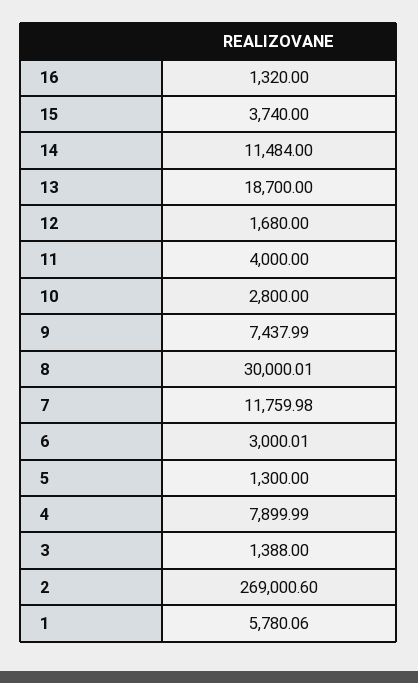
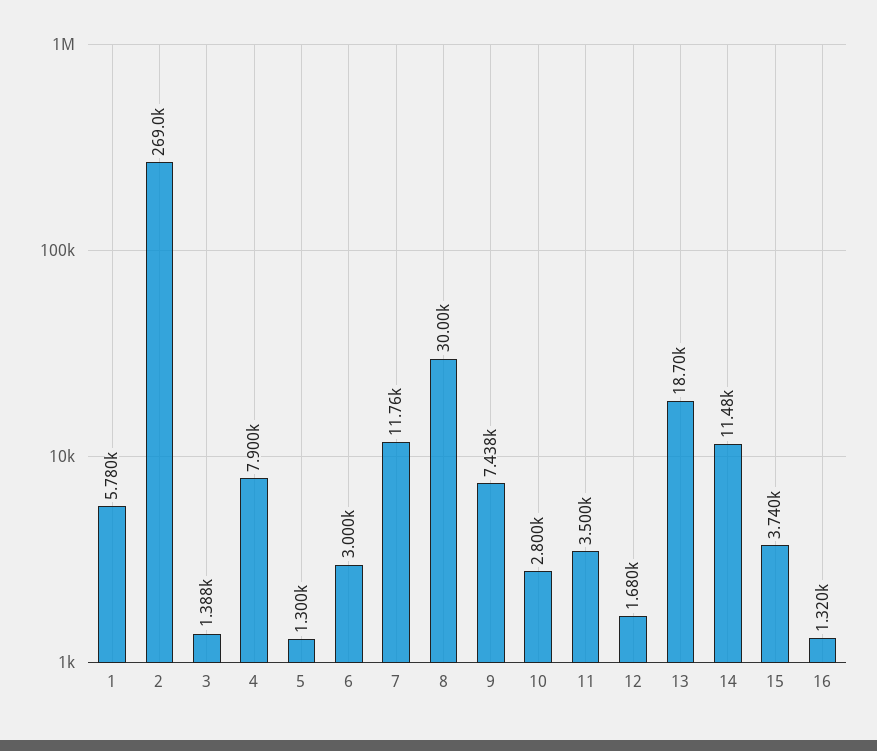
11: 4000 -> 3500

